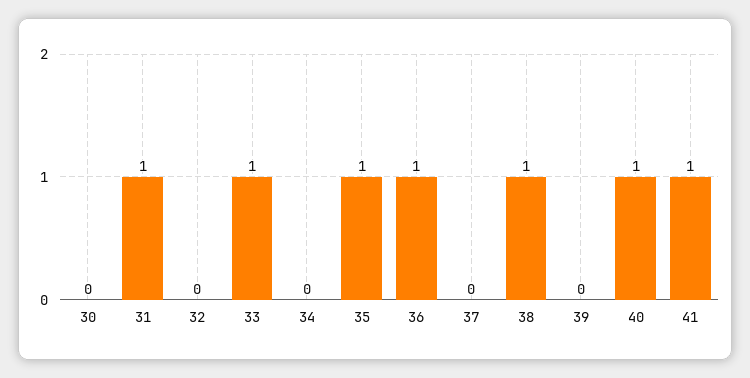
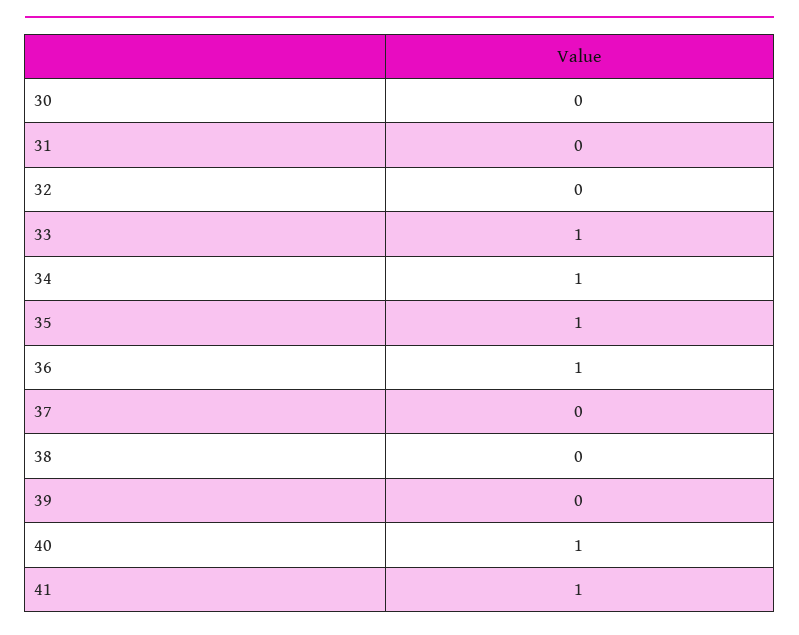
31: 1 -> 0
34: 0 -> 1
38: 1 -> 0

